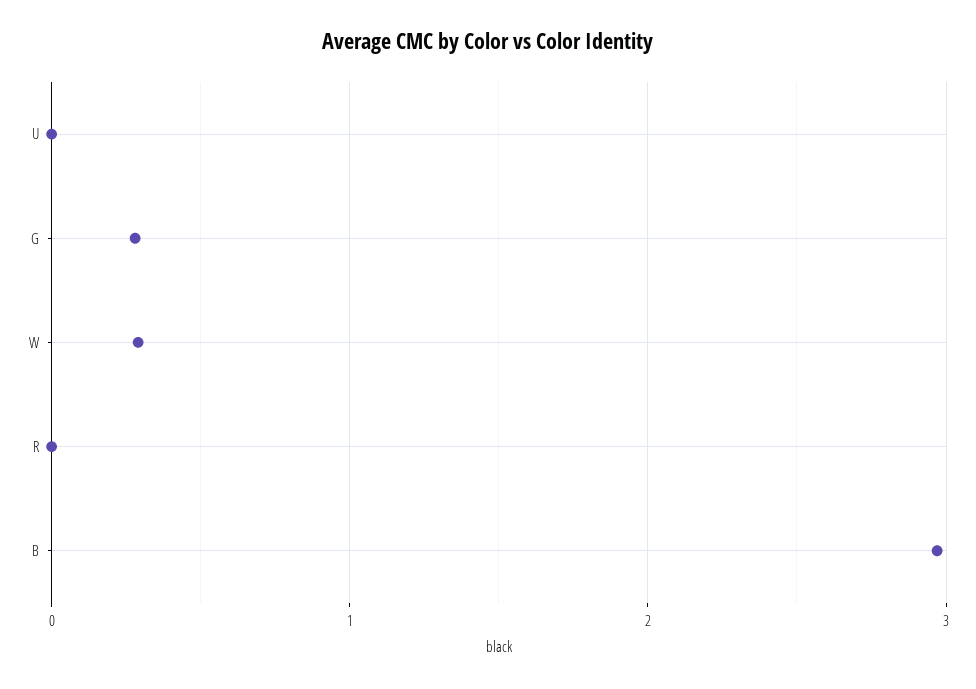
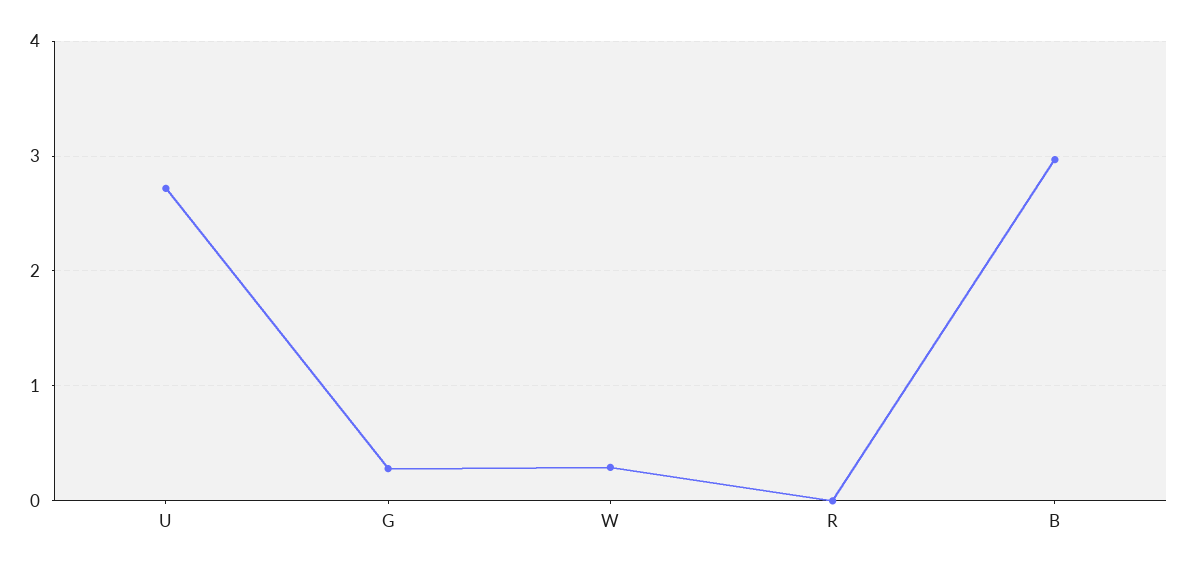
U: 0 -> 2.7

